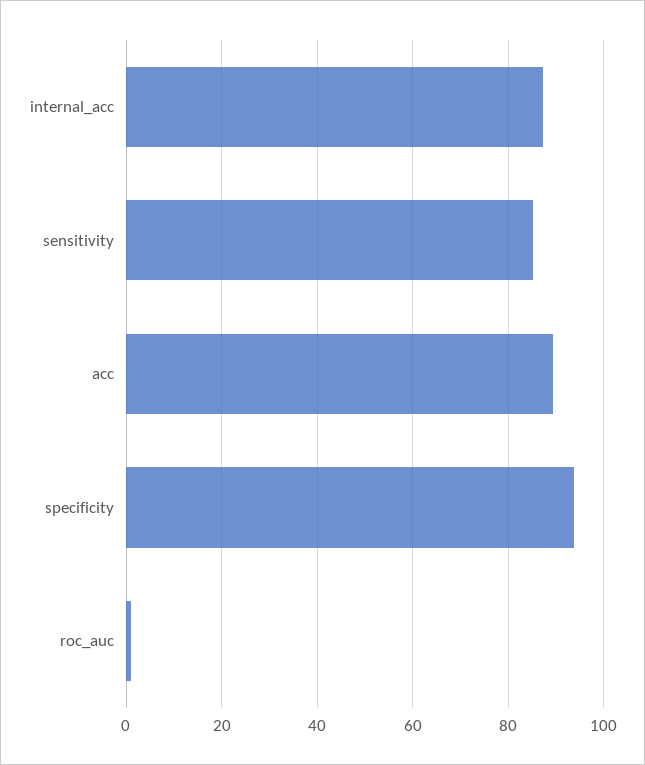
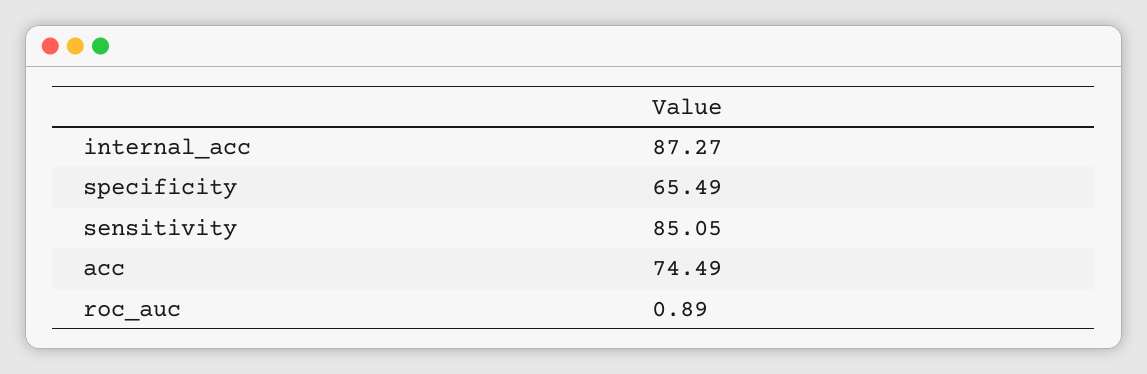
acc: 90 -> 74.49
specificity: 94 -> 65.49

